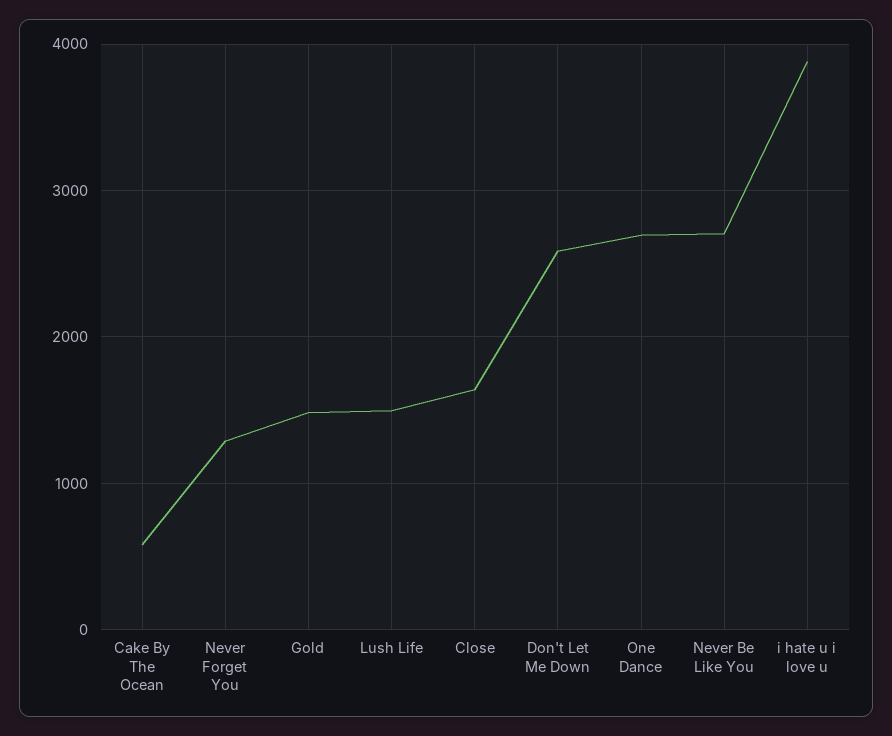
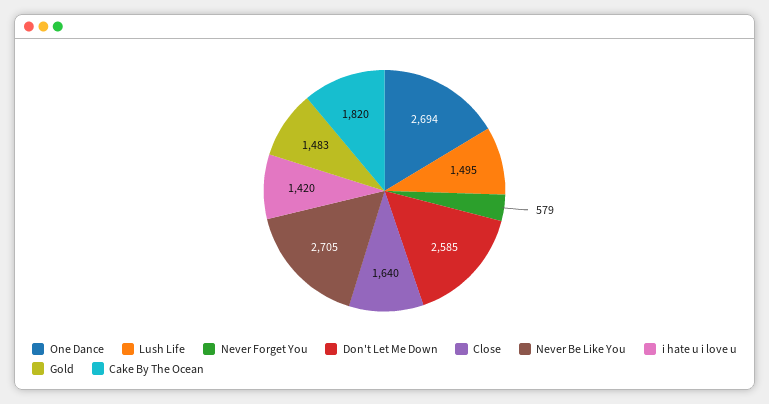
Cake By The Ocean: 600 -> 1820
Never Forget You: 1300 -> 579
i hate u i love u: 3900 -> 1420

